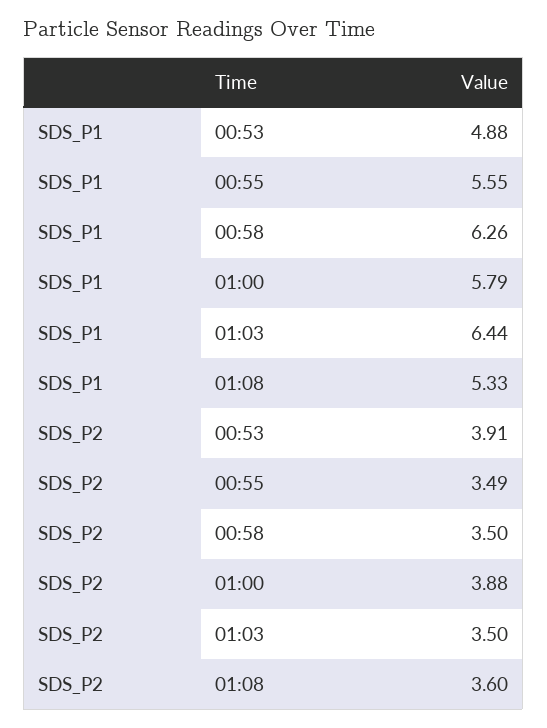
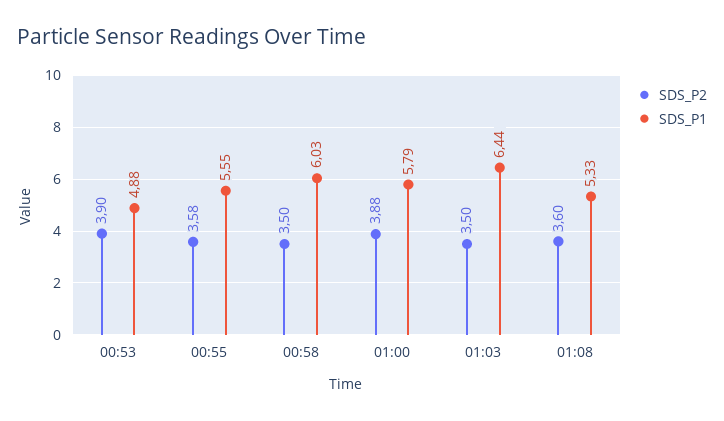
SDS_P1, 00:58: 6.26 -> 6.03
SDS_P2, 00:53: 3.91 -> 3.9
SDS_P2, 00:55: 3.49 -> 3.58

